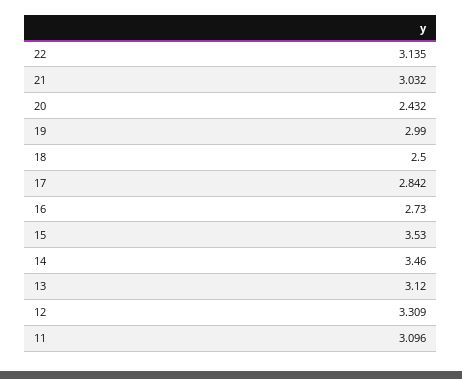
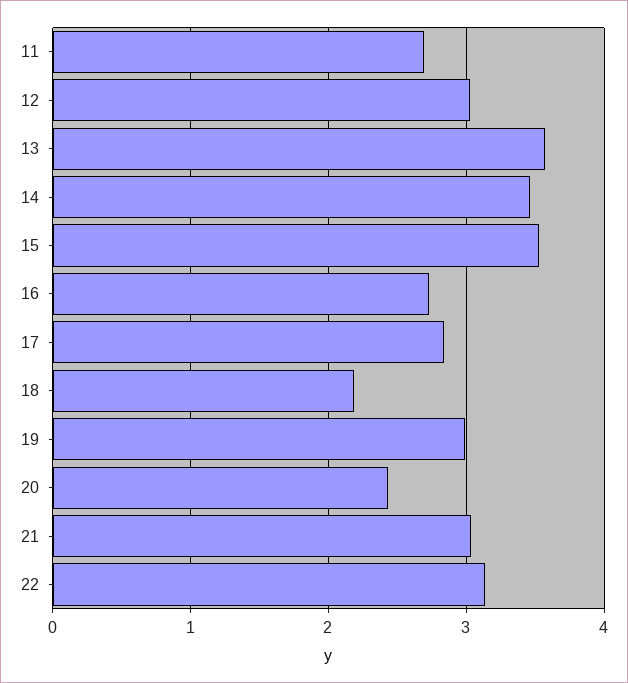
18: 2.5 -> 2.2
13: 3.12 -> 3.6
12: 3.309 -> 3
11: 3.096 -> 2.7

